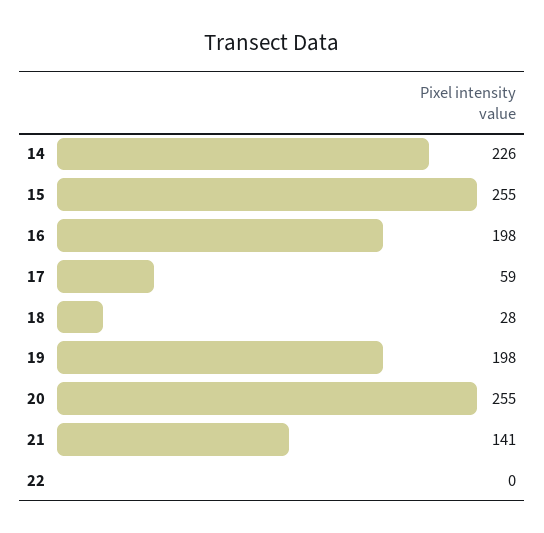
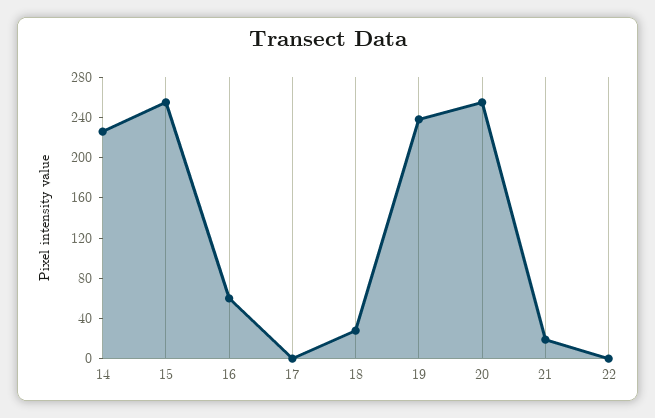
16: 198 -> 60
17: 59 -> 0
19: 198 -> 240
21: 141 -> 20

